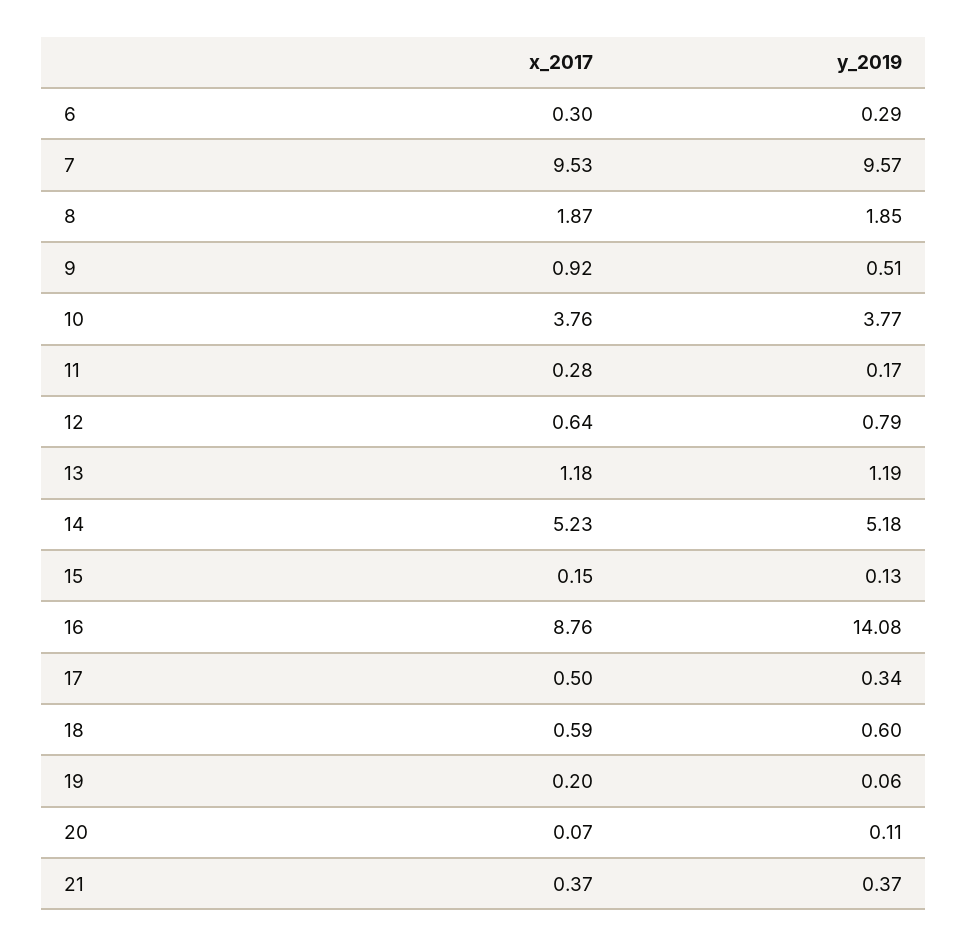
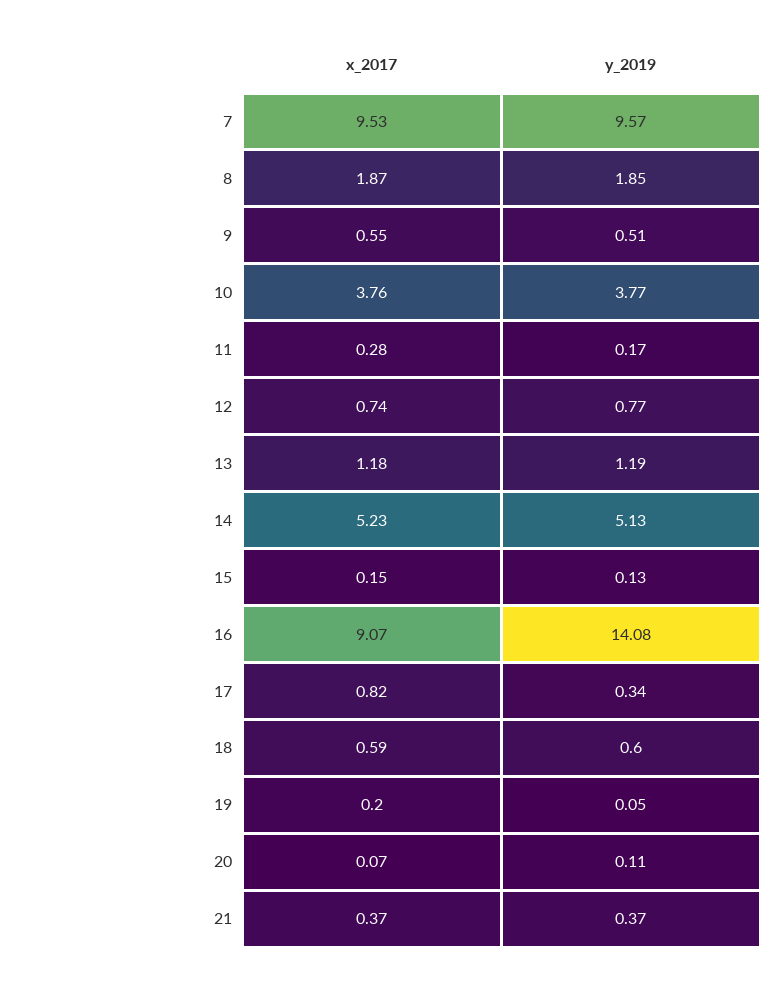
x_2017, 6: 0.3 -> none
y_2019, 6: 0.29 -> none
x_2017, 9: 0.92 -> 0.55
x_2017, 12: 0.64 -> 0.74
y_2019, 12: 0.79 -> 0.77
y_2019, 14: 5.18 -> 5.13
x_2017, 16: 8.76 -> 9.07
x_2017, 17: 0.5 -> 0.82
y_2019, 19: 0.06 -> 0.05

